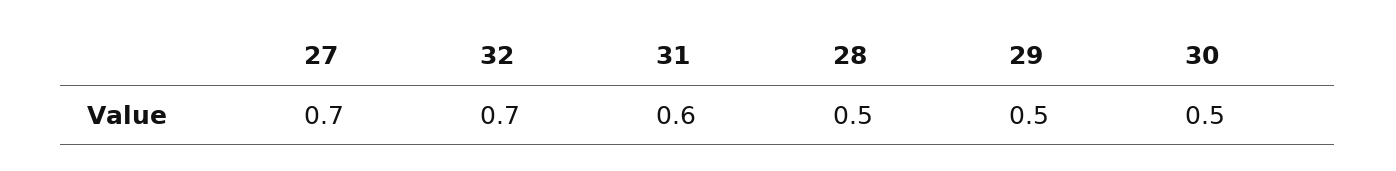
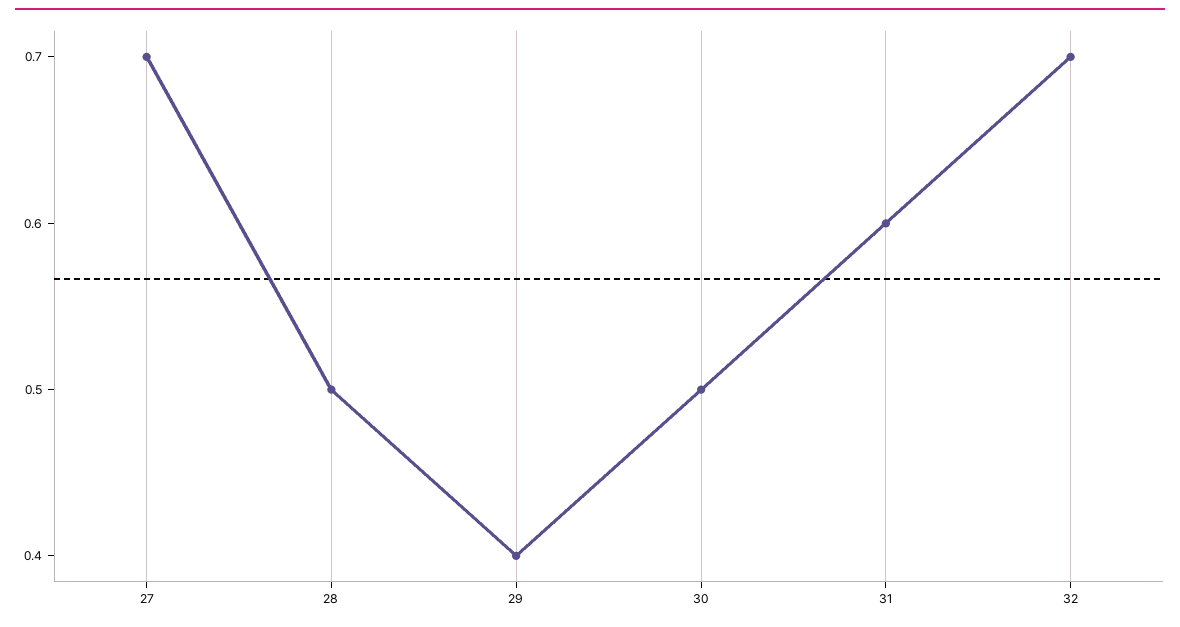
29: 0.5 -> 0.4

